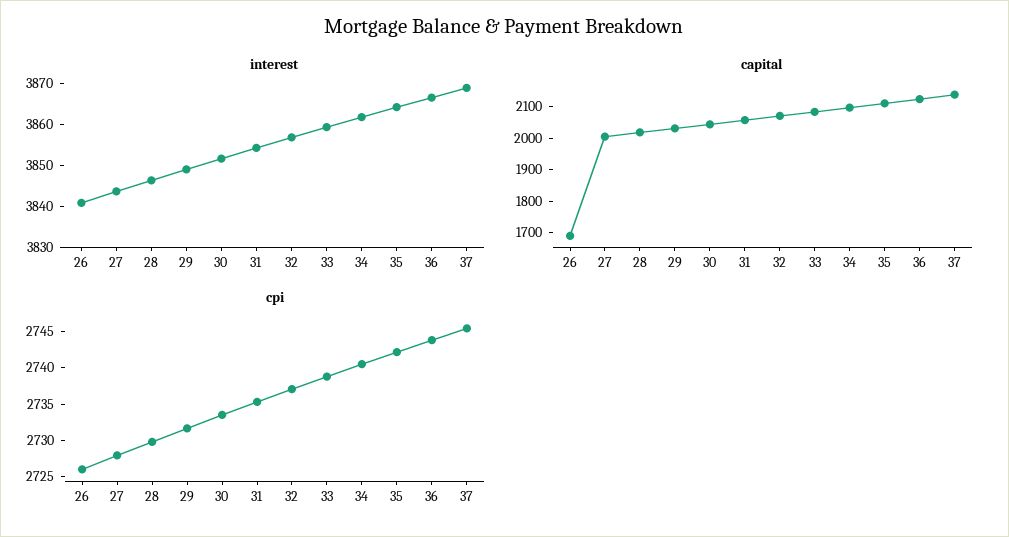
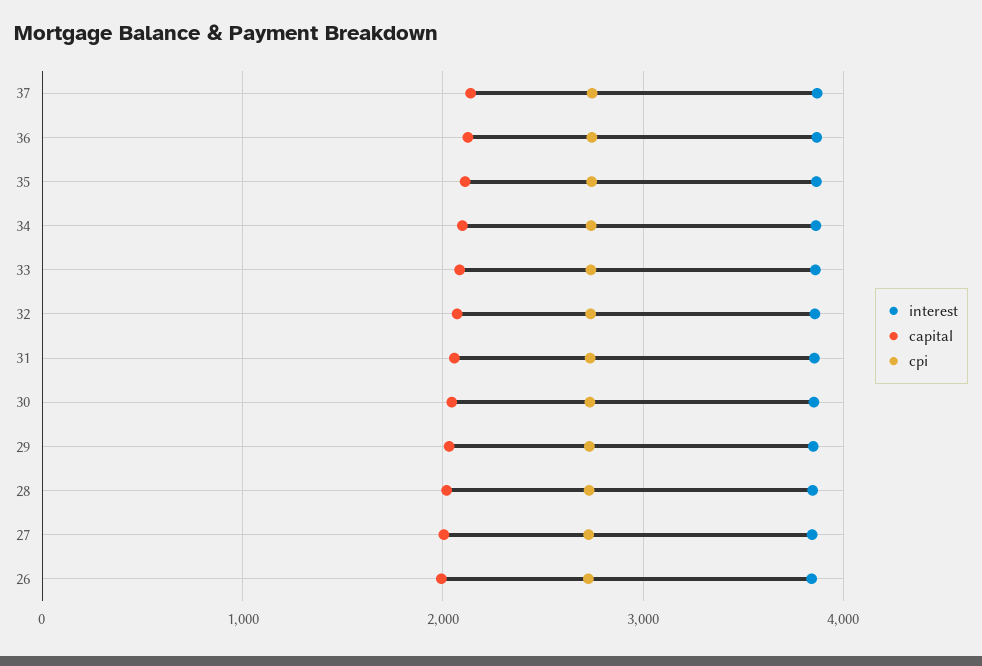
capital, 26: 1700 -> 2000

